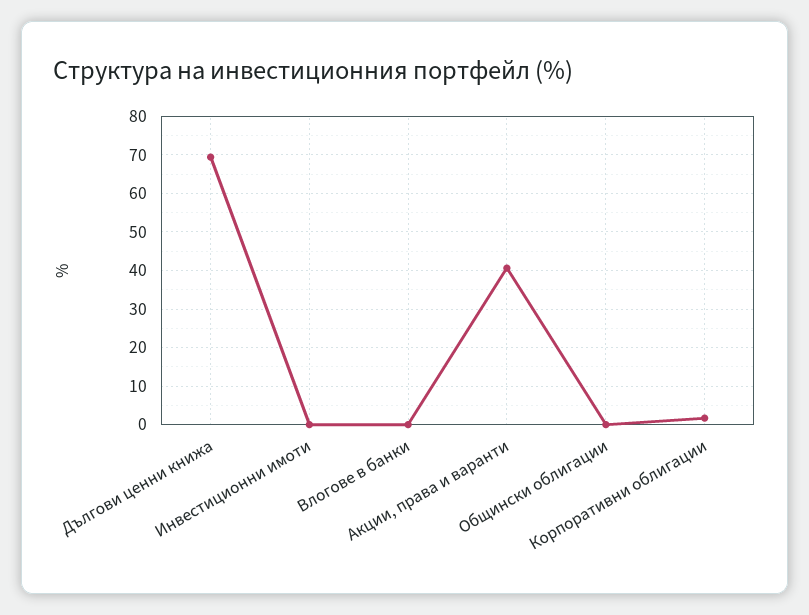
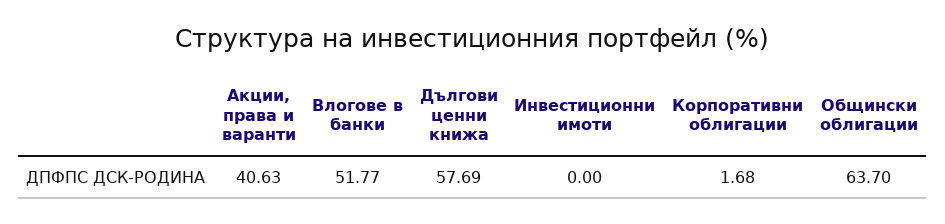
Дългови ценни книжа: 70 -> 57.69
Влогове в банки: 0 -> 51.77
Общински облигации: 0 -> 63.7

